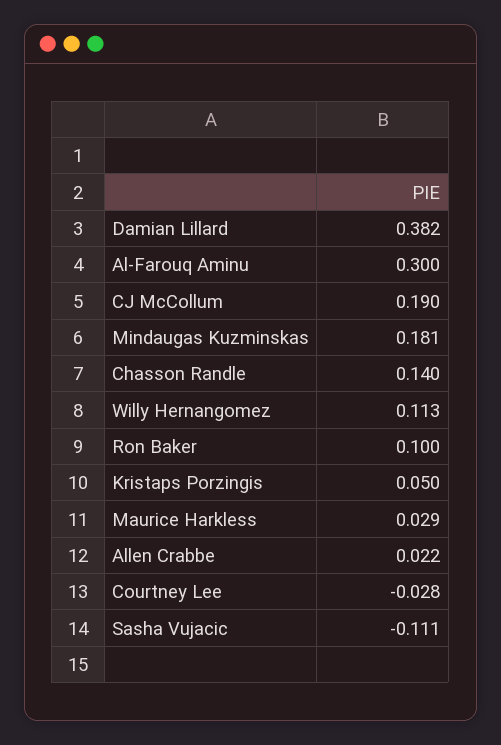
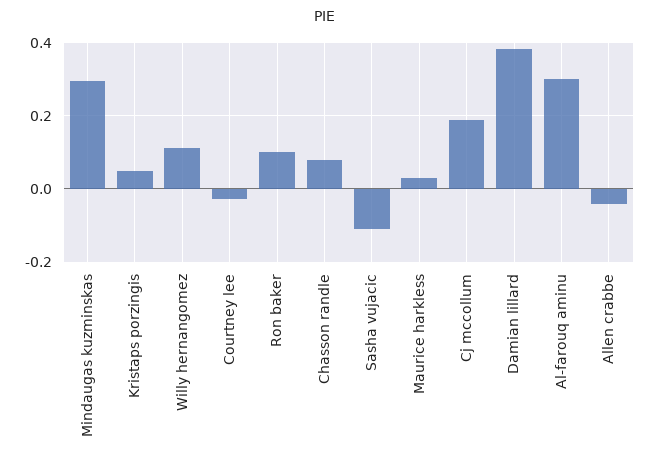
Mindaugas Kuzminskas: 0.181 -> 0.3
Chasson Randle: 0.14 -> 0.08
Allen Crabbe: 0.022 -> -0.04

